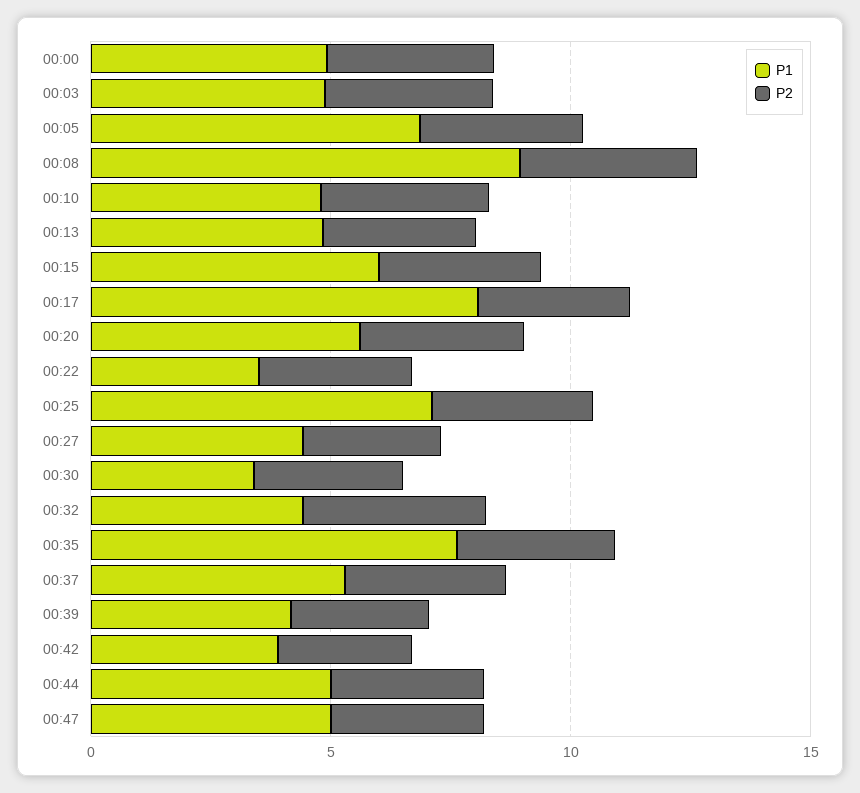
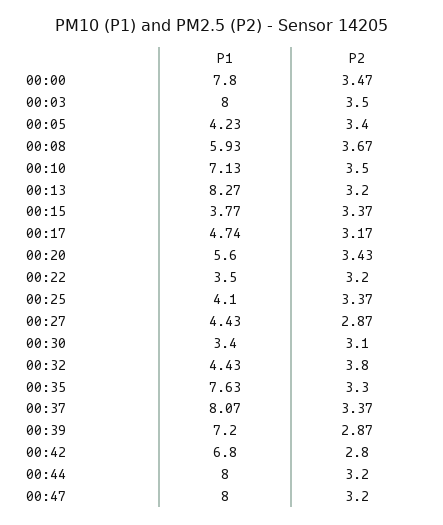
P1, 00:00: 5 -> 7.8
P1, 00:03: 5 -> 8
P1, 00:05: 7 -> 4.23
P1, 00:08: 9 -> 5.93
P1, 00:10: 5 -> 7.13
P1, 00:13: 5 -> 8.27
P1, 00:15: 6 -> 3.77
P1, 00:17: 8 -> 4.74
P1, 00:25: 7 -> 4.1
P1, 00:37: 5 -> 8.07
P1, 00:39: 4 -> 7.2
P1, 00:42: 4 -> 6.8
P1, 00:44: 5 -> 8
P1, 00:47: 5 -> 8

